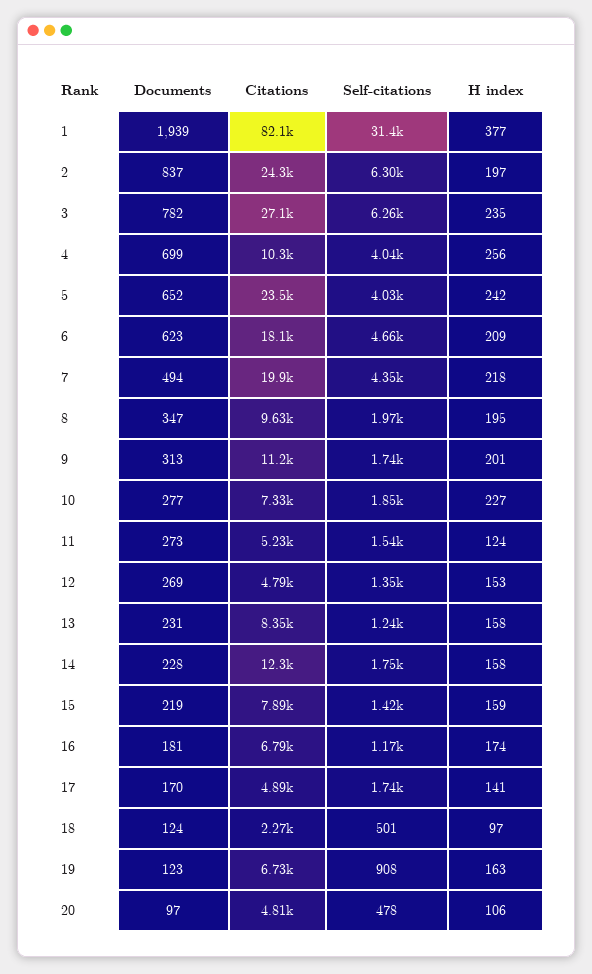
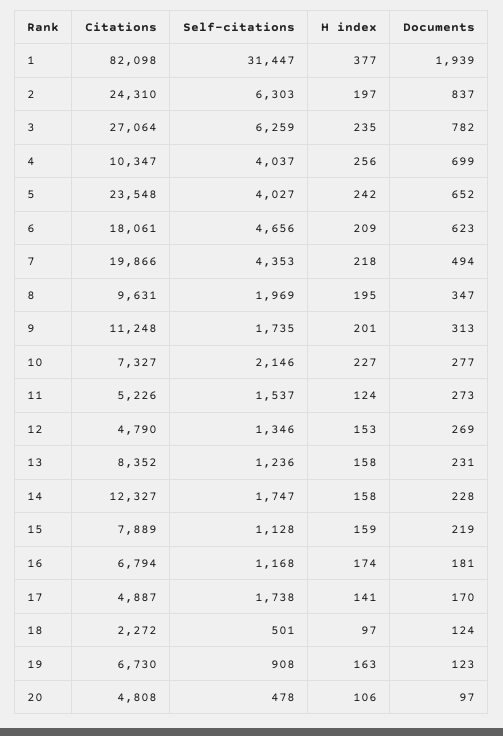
Self-citations, 10: 1850 -> 2146
Self-citations, 15: 1420 -> 1128

